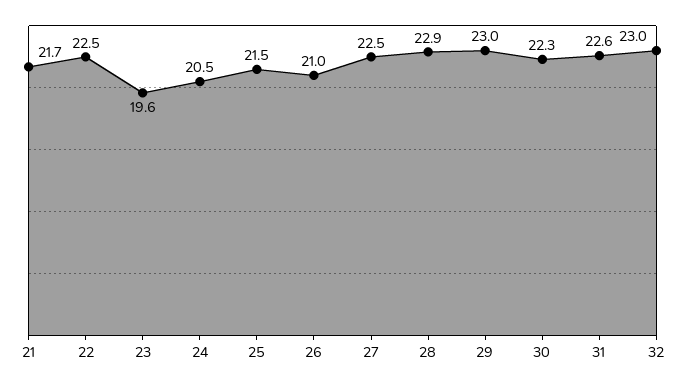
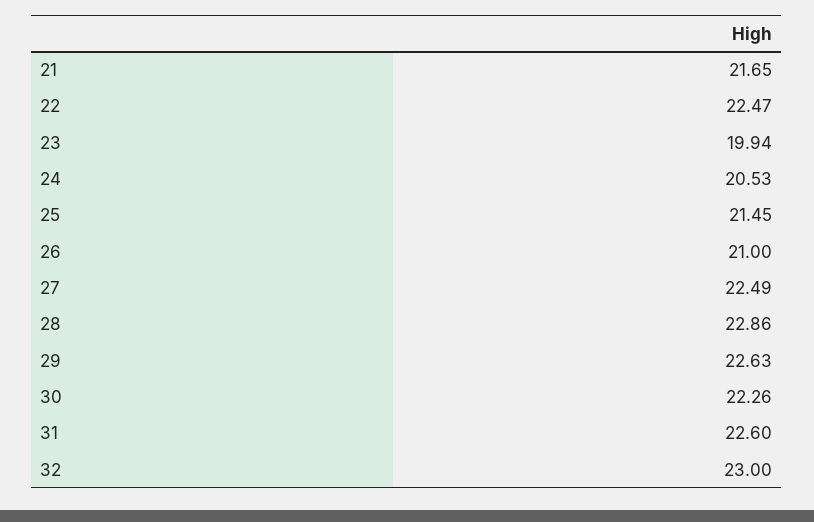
23: 19.6 -> 19.94
29: 23 -> 22.63

